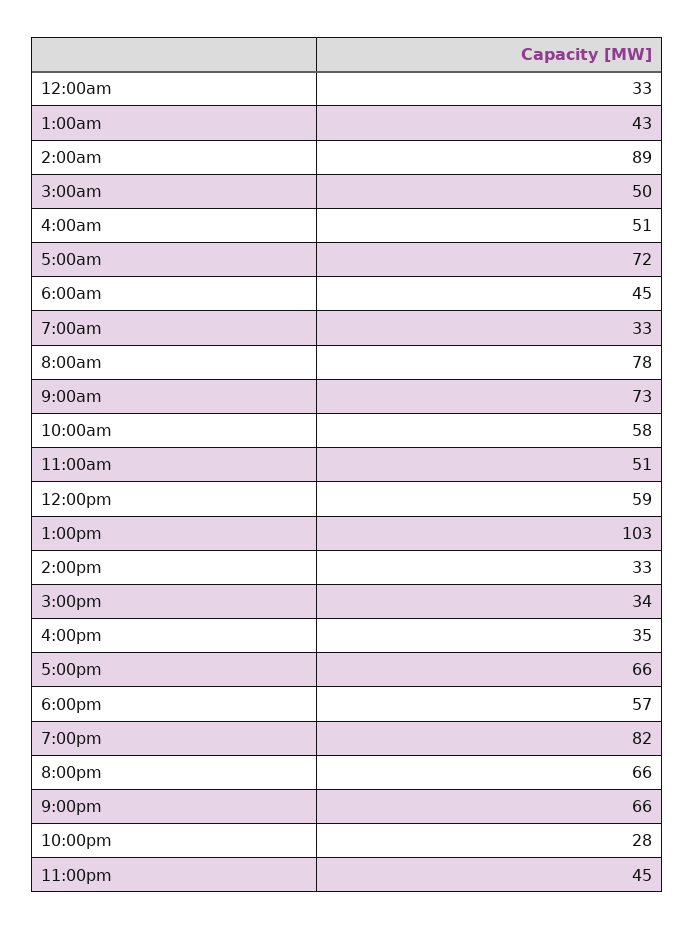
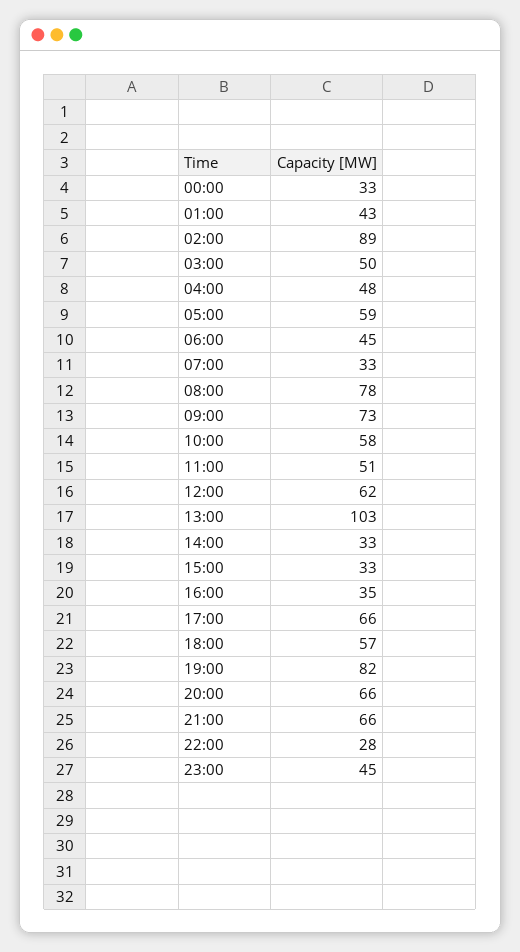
4:00am: 51 -> 48
5:00am: 72 -> 59
12:00pm: 59 -> 62
3:00pm: 34 -> 33

